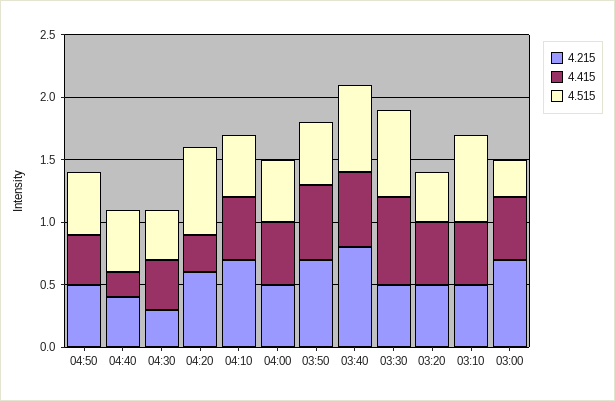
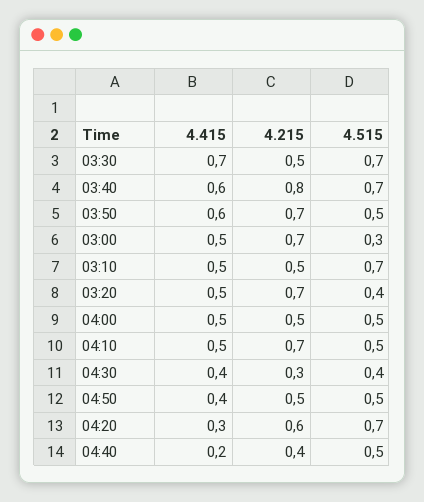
4.215, 03:20: 0.5 -> 0.7

